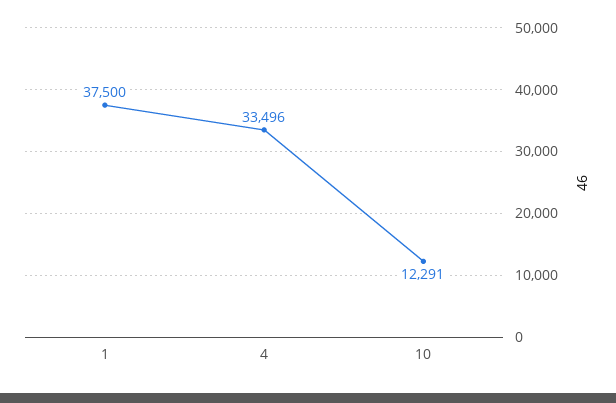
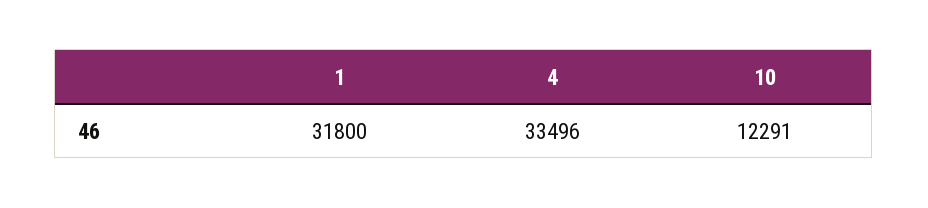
1: 37500 -> 31800

